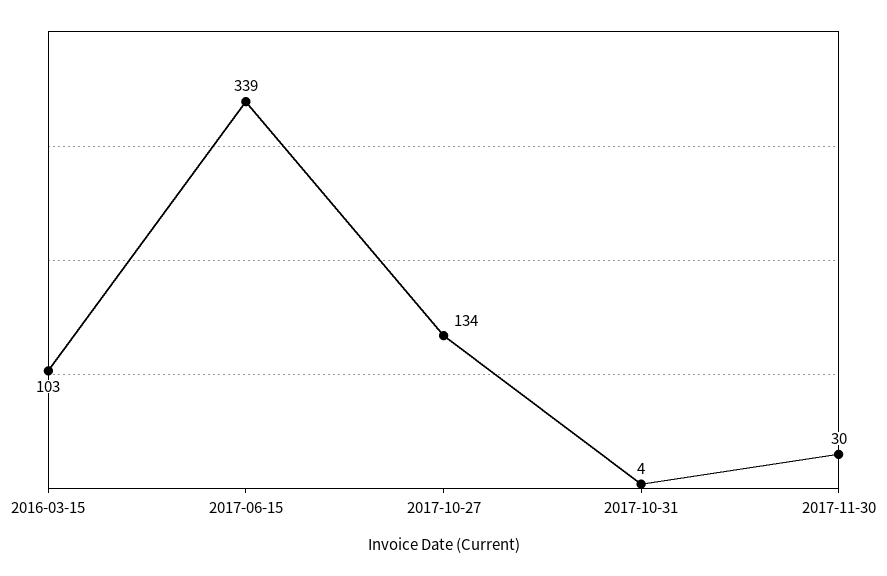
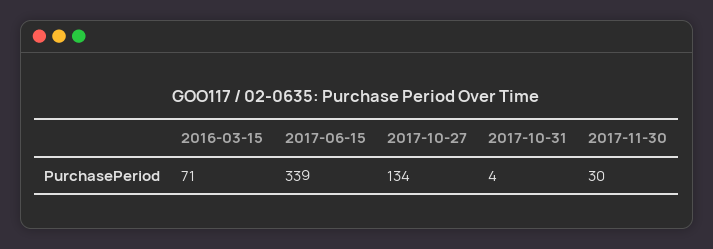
2016-03-15: 103 -> 71

